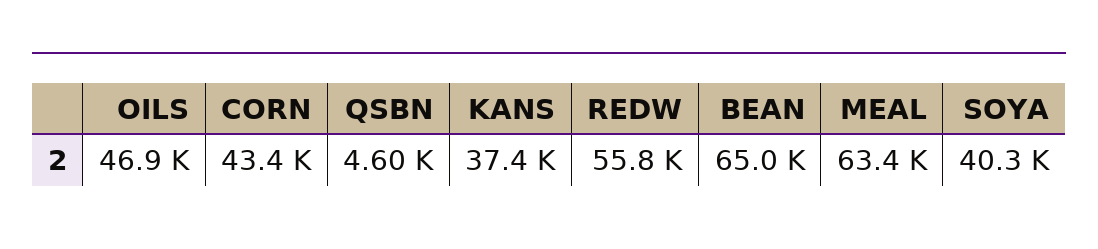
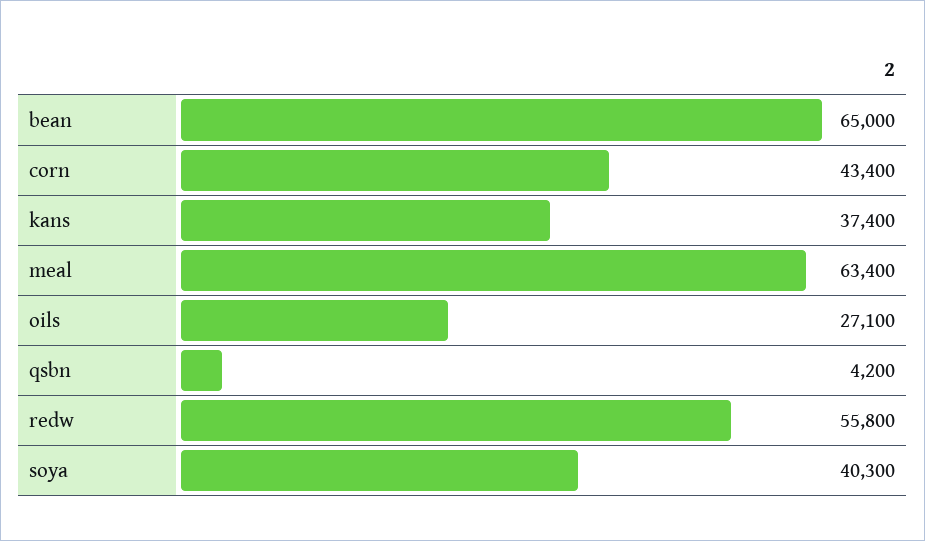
OILS: 46900 -> 27100
QSBN: 4600 -> 4200

